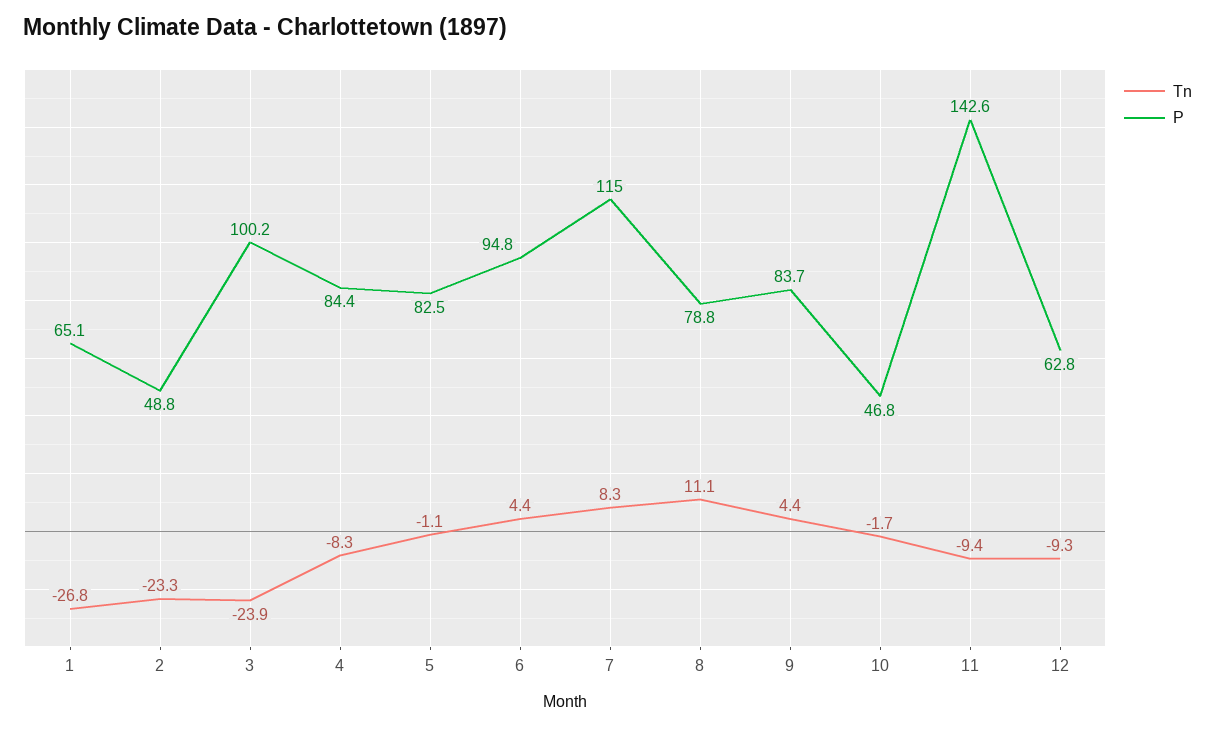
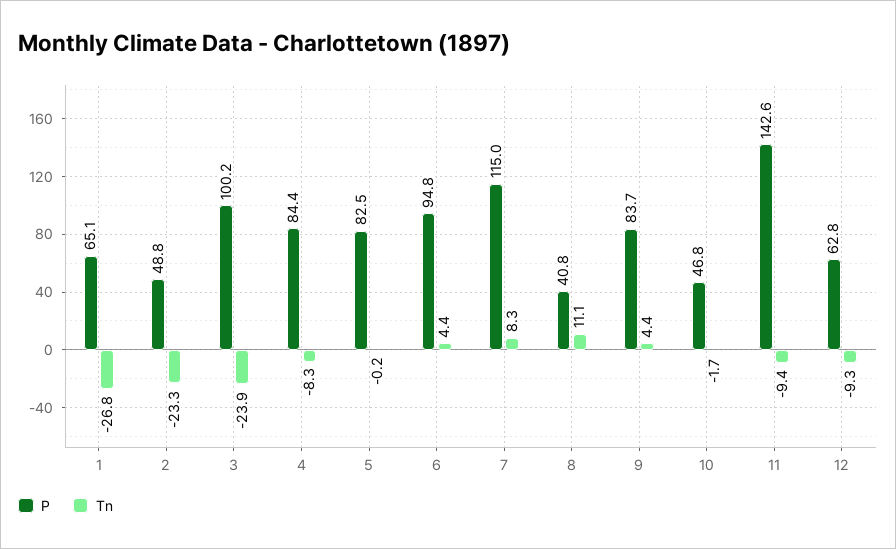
Tn, 5: -1.1 -> -0.2
P, 8: 78.8 -> 40.8

